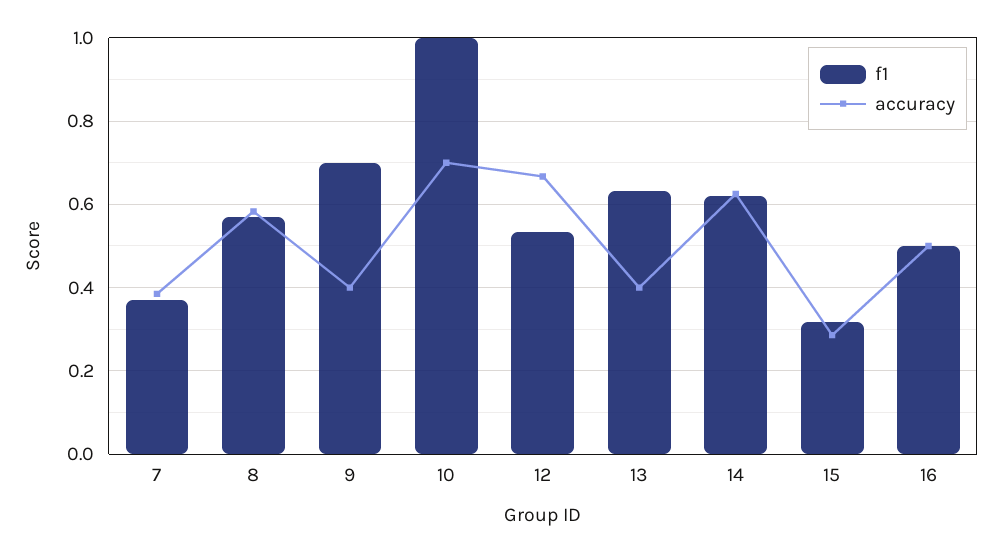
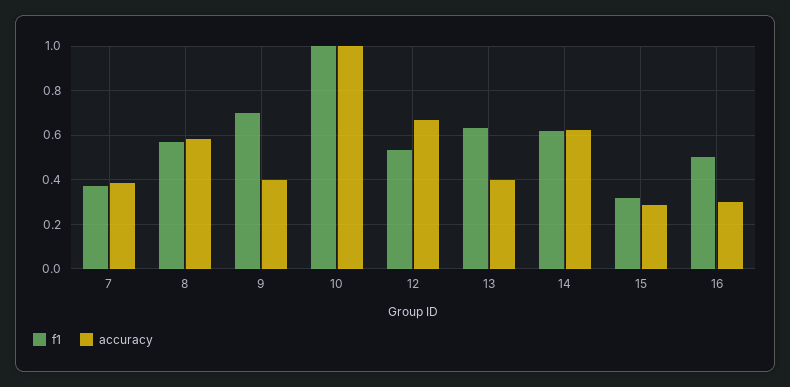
accuracy, 10: 0.7 -> 1
accuracy, 16: 0.5 -> 0.3

